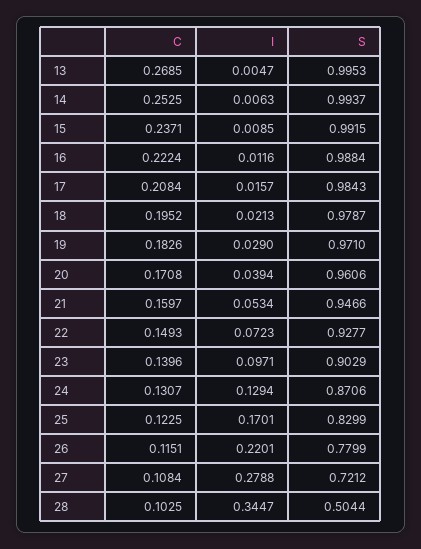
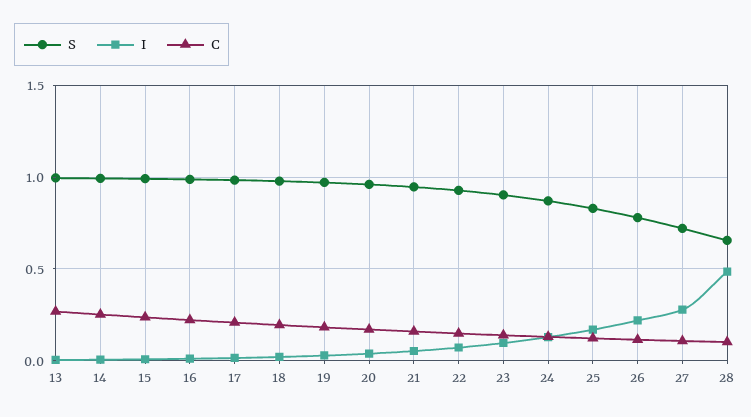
I, 28: 0.3447 -> 0.5
S, 28: 0.5044 -> 0.65

